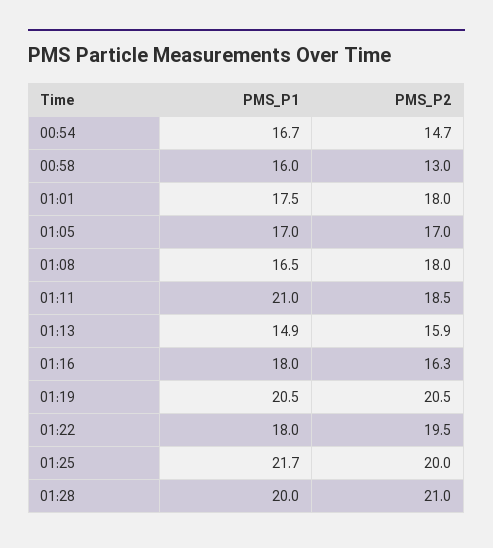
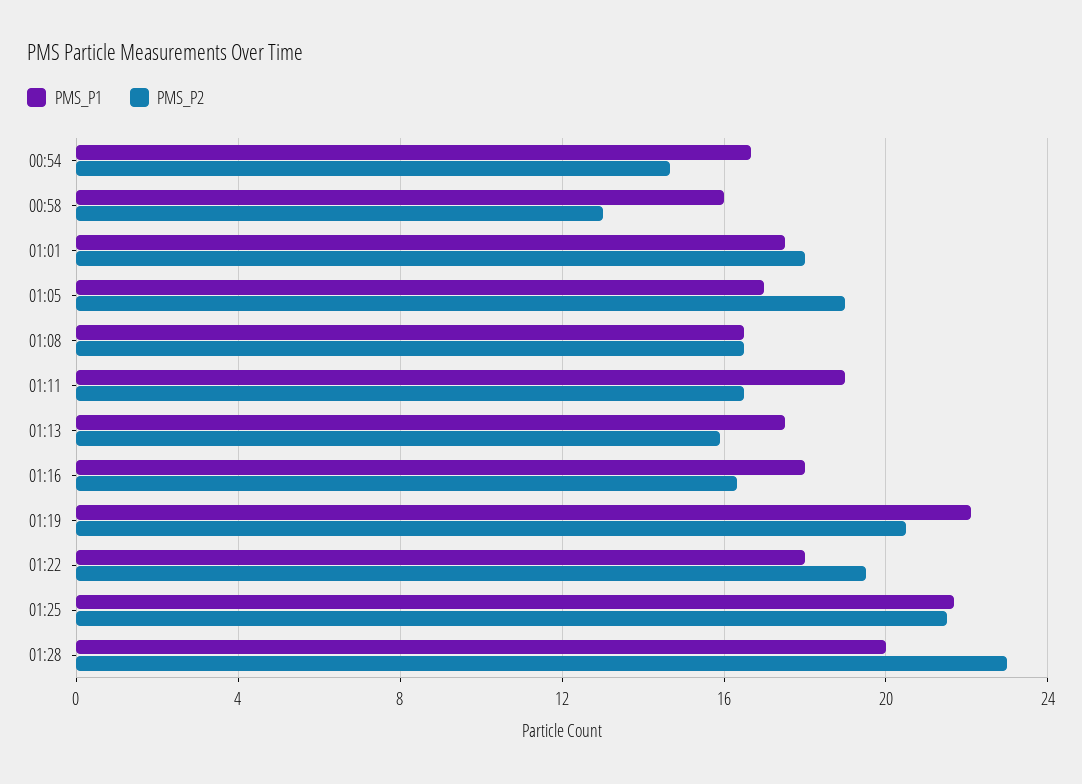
PMS_P2, 01:05: 17 -> 19
PMS_P2, 01:08: 18 -> 16.5
PMS_P1, 01:11: 21 -> 19
PMS_P2, 01:11: 18.5 -> 16.5
PMS_P1, 01:13: 14.9 -> 17.5
PMS_P1, 01:19: 20.5 -> 22
PMS_P2, 01:25: 20 -> 21.5
PMS_P2, 01:28: 21 -> 23

